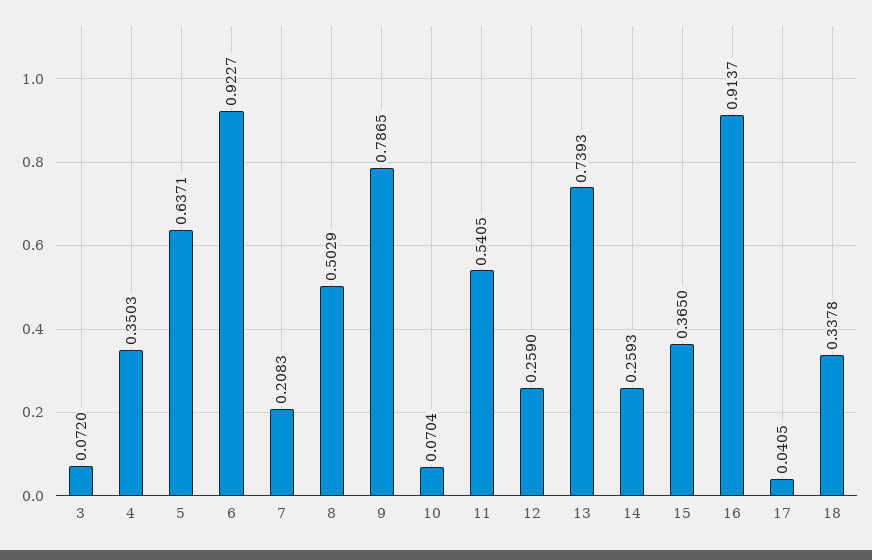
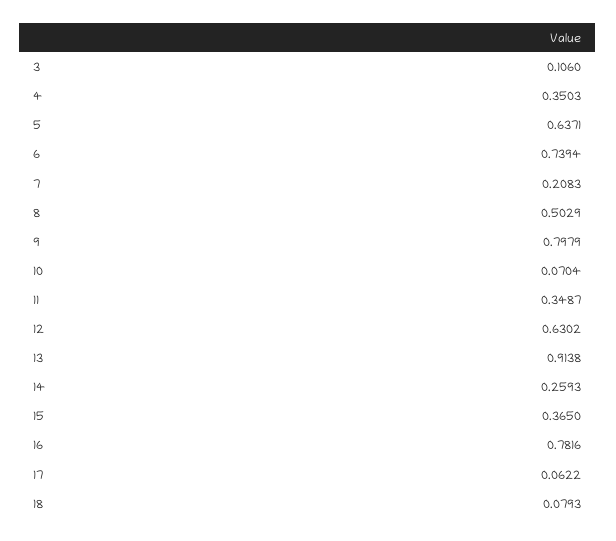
3: 0.072 -> 0.106
6: 0.9227 -> 0.7394
9: 0.7865 -> 0.7979
11: 0.5405 -> 0.3487
12: 0.259 -> 0.6302
13: 0.7393 -> 0.9138
16: 0.9137 -> 0.7816
17: 0.0405 -> 0.0622
18: 0.3378 -> 0.0793

